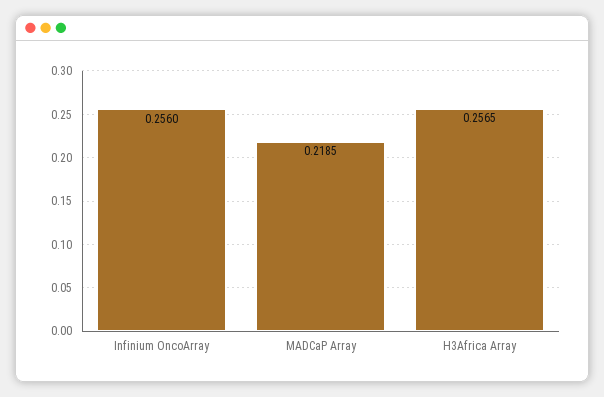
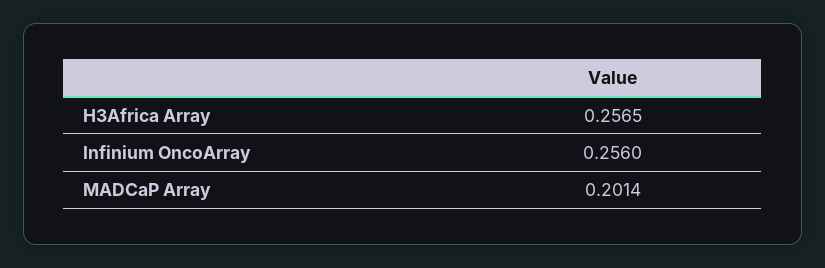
MADCaP Array: 0.2185 -> 0.2014

